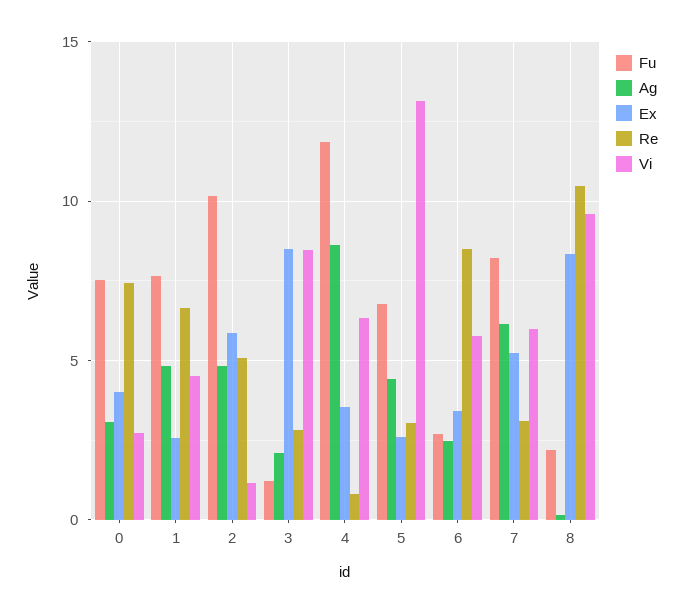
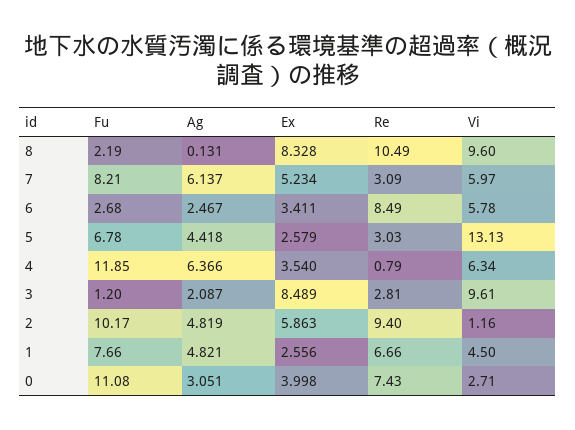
Fu, 0: 7.5 -> 11.08
Re, 2: 5 -> 9.4
Vi, 3: 8.5 -> 9.61
Ag, 4: 8.5 -> 6.366

